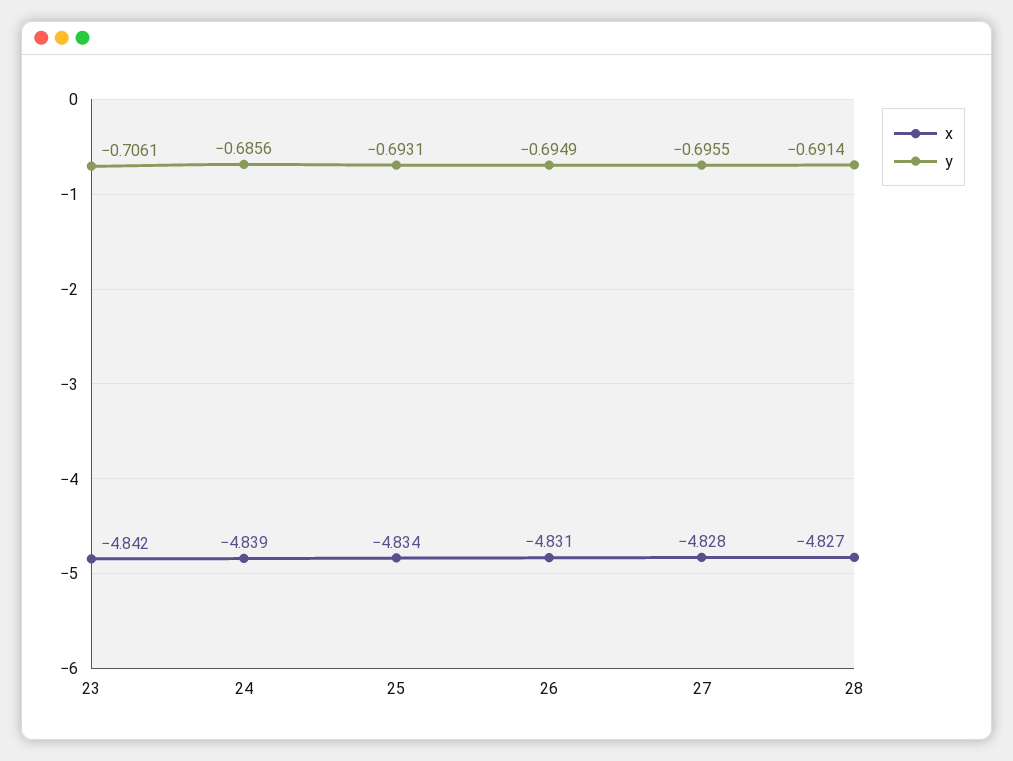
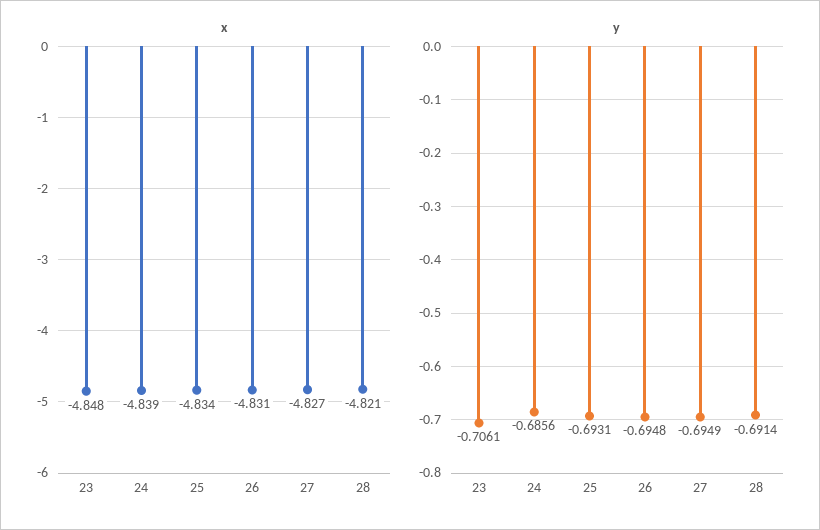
x, 23: -4.842 -> -4.848
y, 26: -0.6949 -> -0.6948
x, 27: -4.828 -> -4.827
y, 27: -0.6955 -> -0.6949
x, 28: -4.827 -> -4.821

